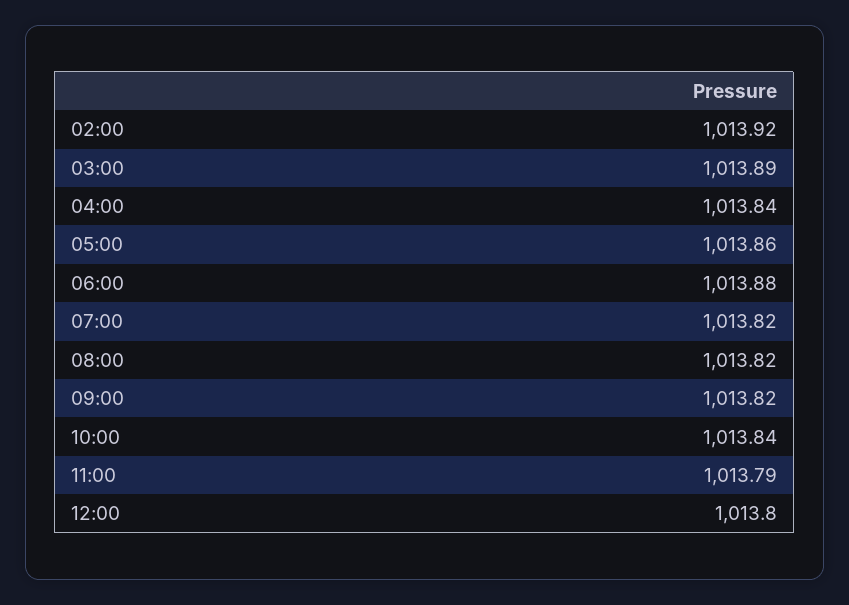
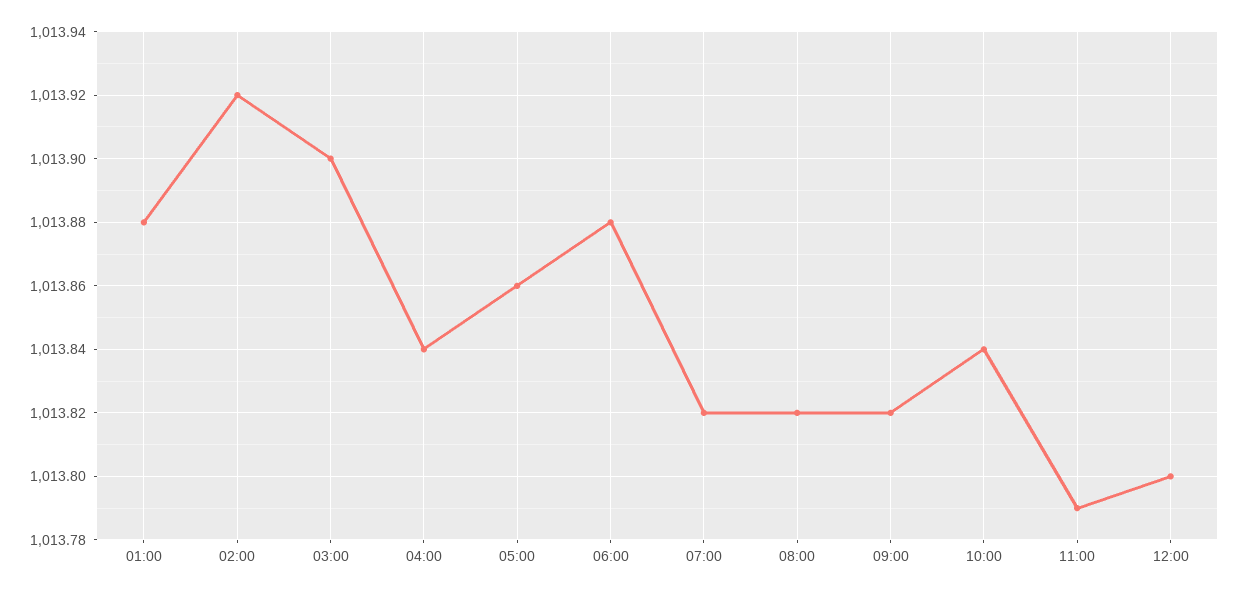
03:00: 1013.89 -> 1013.9
01:00: none -> 1013.88

